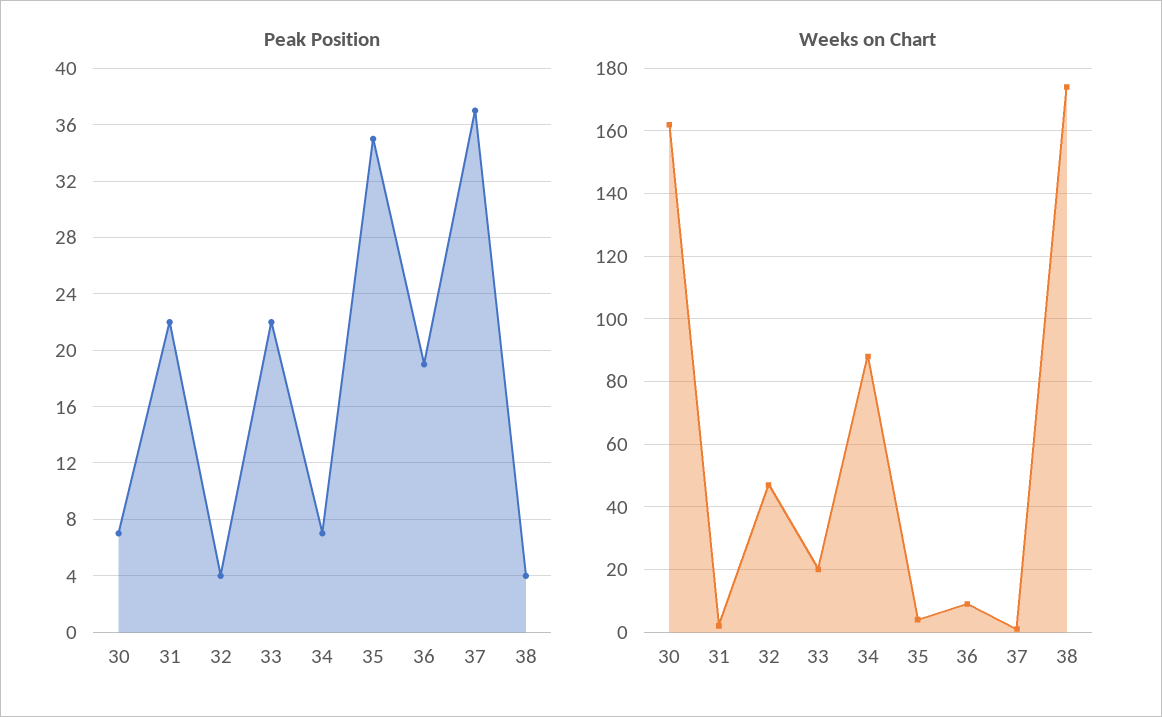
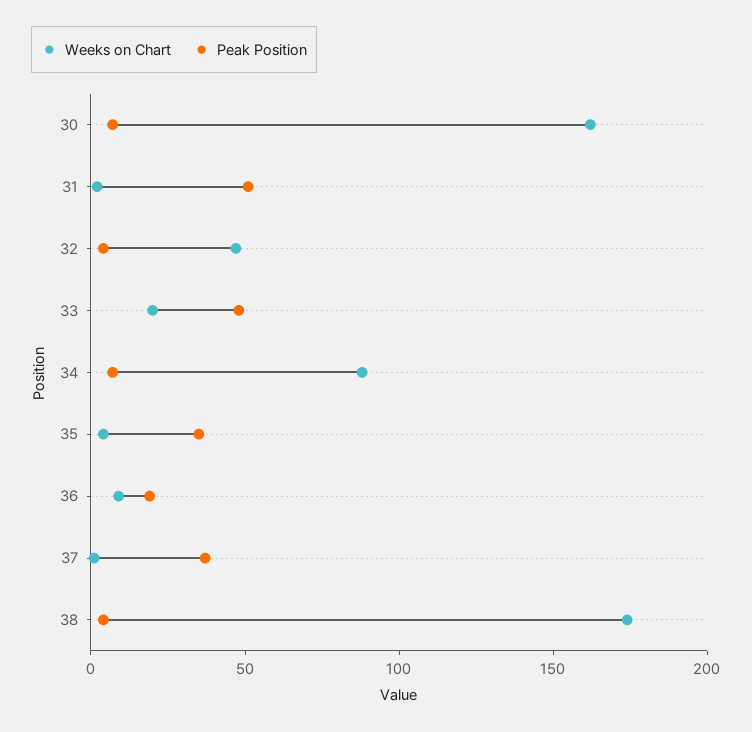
Peak Position, 31: 22 -> 50
Peak Position, 33: 22 -> 50

